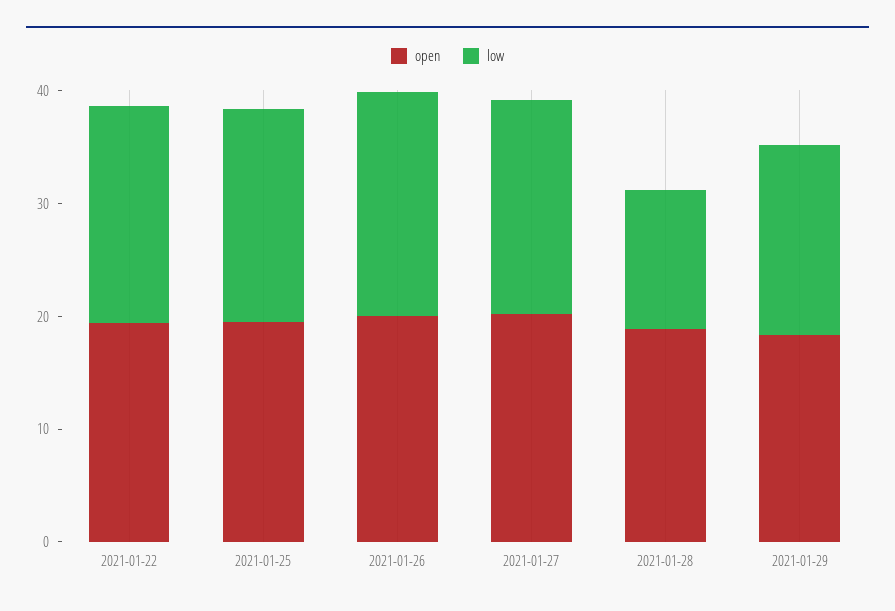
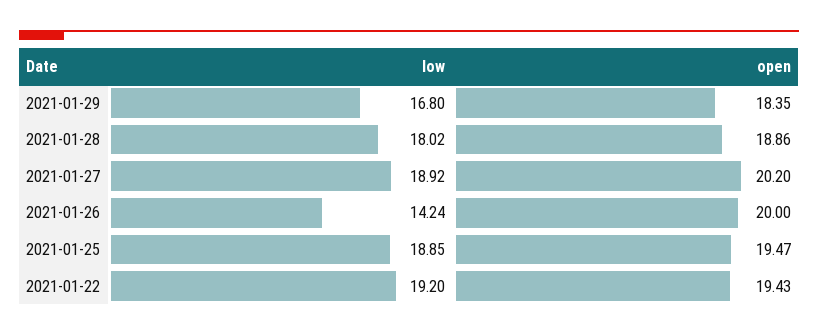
low, 2021-01-26: 20 -> 14.24
low, 2021-01-28: 12 -> 18.02

